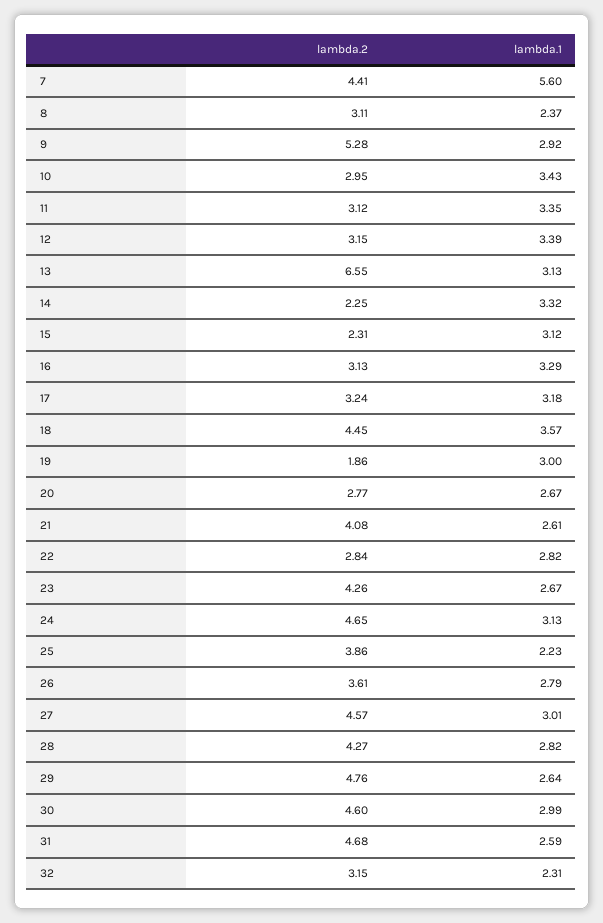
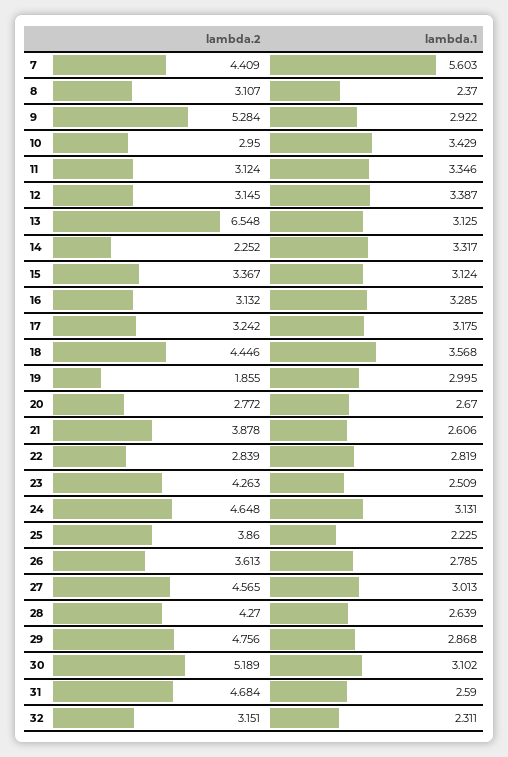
lambda.2, 15: 2.31 -> 3.367
lambda.2, 21: 4.08 -> 3.878
lambda.1, 23: 2.67 -> 2.509
lambda.1, 28: 2.82 -> 2.639
lambda.1, 29: 2.64 -> 2.868
lambda.2, 30: 4.6 -> 5.189
lambda.1, 30: 2.99 -> 3.102

